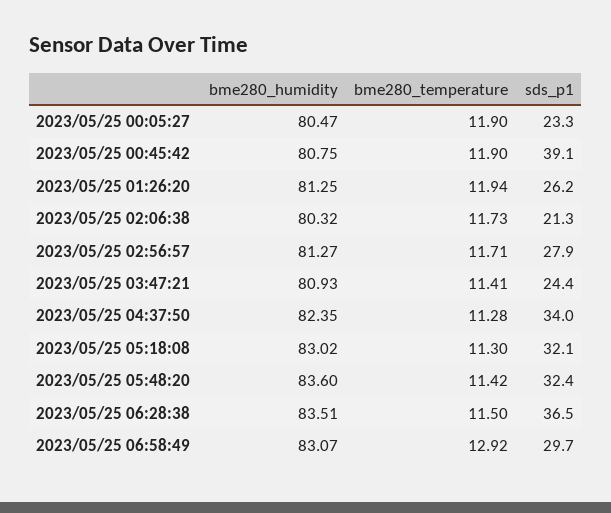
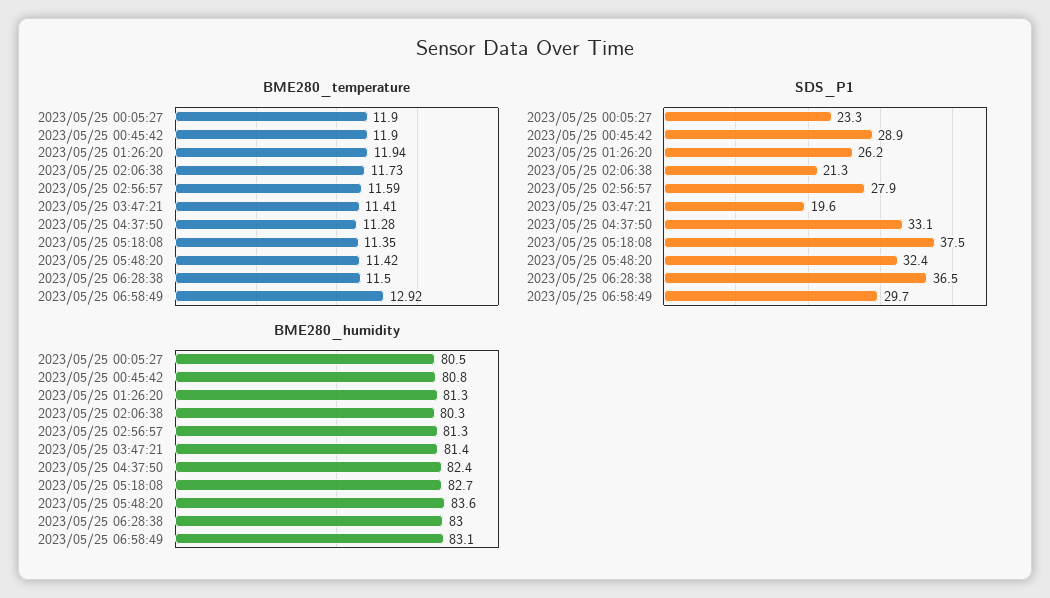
sds_p1, 2023/05/25 00:45:42: 39.1 -> 28.9
bme280_temperature, 2023/05/25 02:56:57: 11.71 -> 11.59
bme280_humidity, 2023/05/25 03:47:21: 80.93 -> 81.4
sds_p1, 2023/05/25 03:47:21: 24.4 -> 19.6
sds_p1, 2023/05/25 04:37:50: 34 -> 33.1
bme280_humidity, 2023/05/25 05:18:08: 83.02 -> 82.7
bme280_temperature, 2023/05/25 05:18:08: 11.3 -> 11.35
sds_p1, 2023/05/25 05:18:08: 32.1 -> 37.5
bme280_humidity, 2023/05/25 06:28:38: 83.51 -> 83

